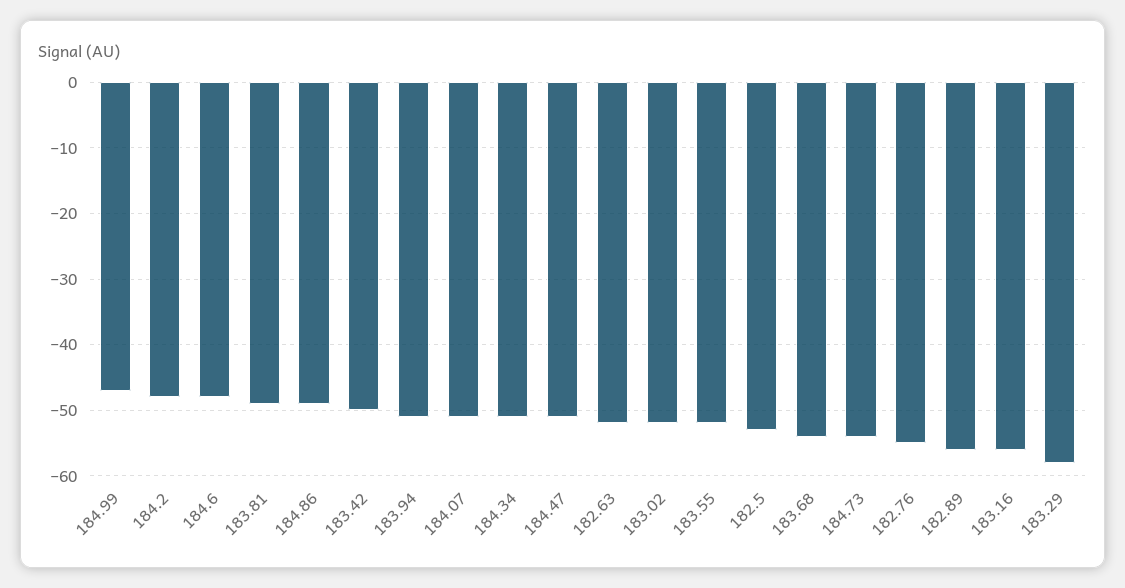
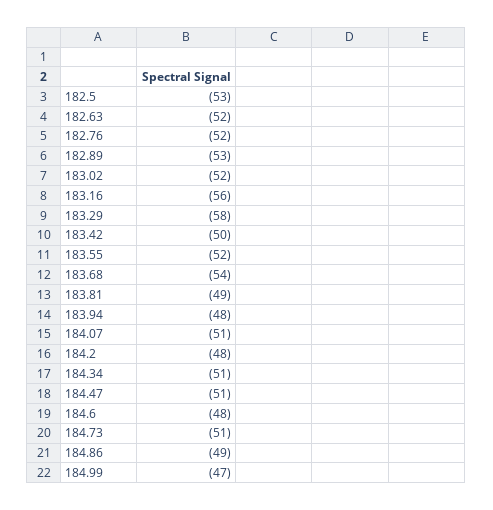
183.94: -51 -> -48
184.73: -54 -> -51
182.76: -55 -> -52
182.89: -56 -> -53

